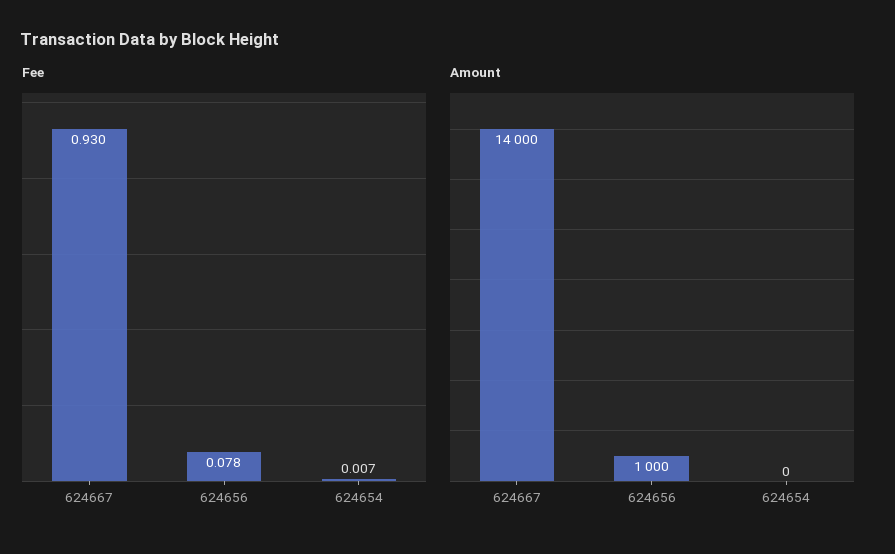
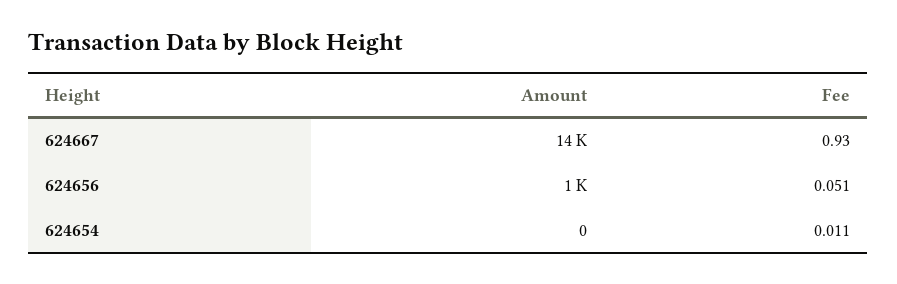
Fee, 624656: 0.078 -> 0.051
Fee, 624654: 0.007 -> 0.011

